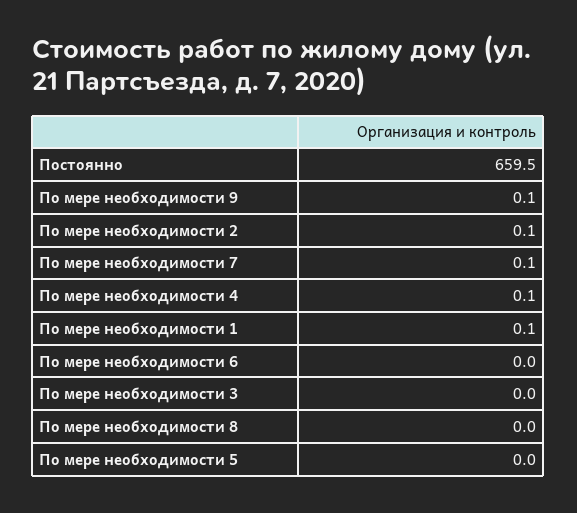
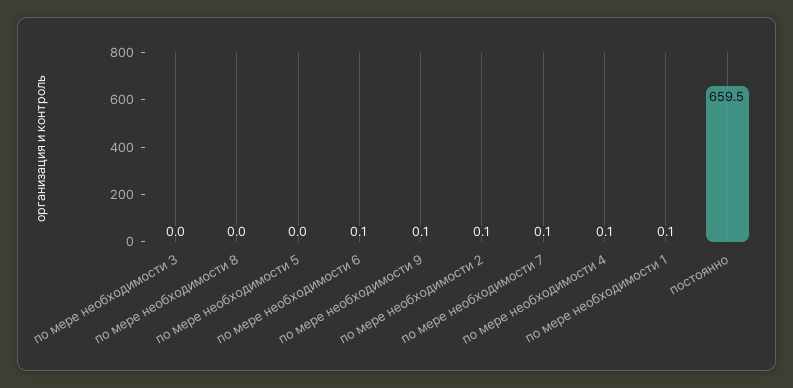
По мере необходимости 6: 0 -> 0.1

